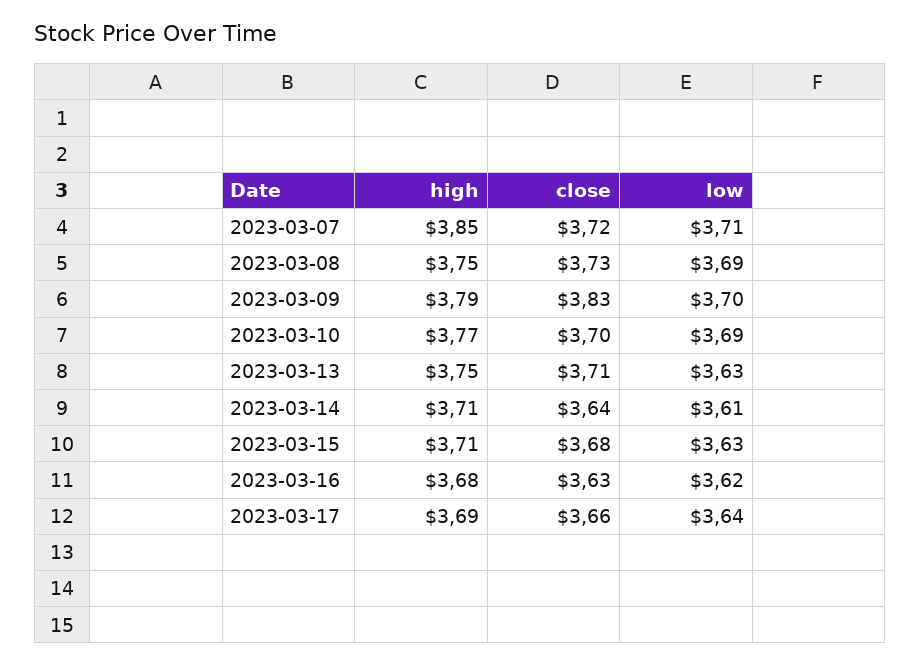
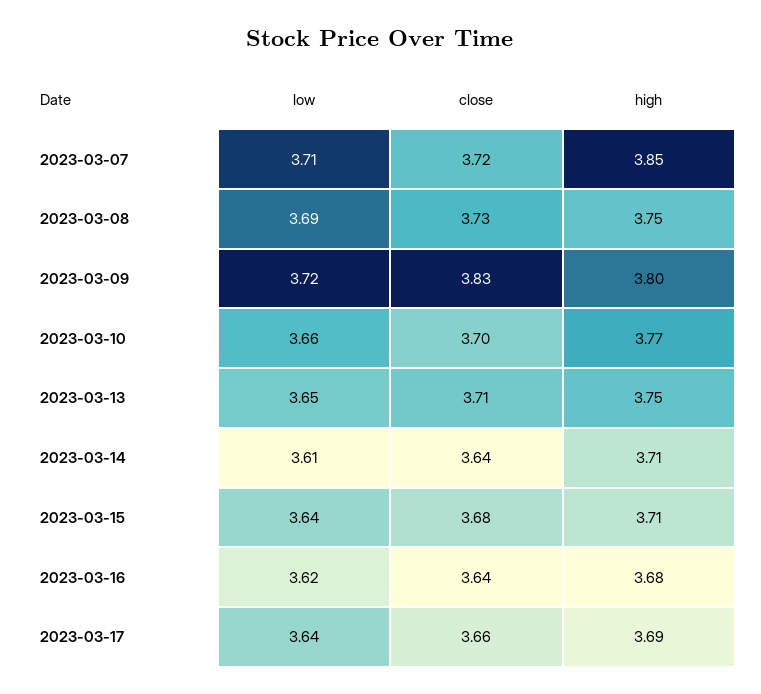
high, 2023-03-09: 3.79 -> 3.8
low, 2023-03-09: 3.7 -> 3.72
low, 2023-03-10: 3.69 -> 3.66
low, 2023-03-13: 3.63 -> 3.65
low, 2023-03-15: 3.63 -> 3.64
close, 2023-03-16: 3.63 -> 3.64

